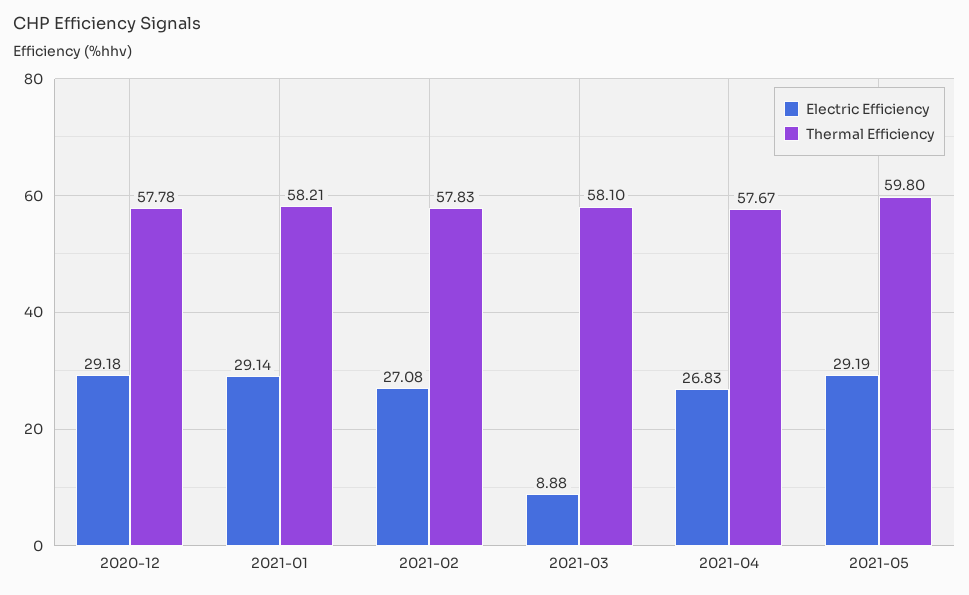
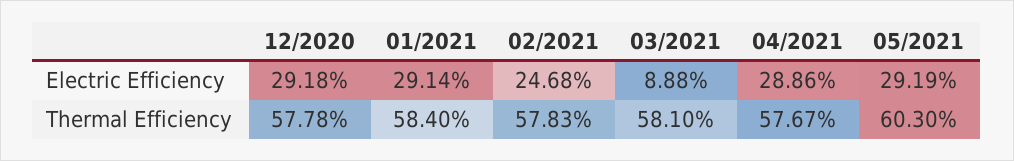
Thermal Efficiency, 2021-01: 58.21 -> 58.4
Electric Efficiency, 2021-02: 27.08 -> 24.68
Electric Efficiency, 2021-04: 26.83 -> 28.86
Thermal Efficiency, 2021-05: 59.8 -> 60.3

